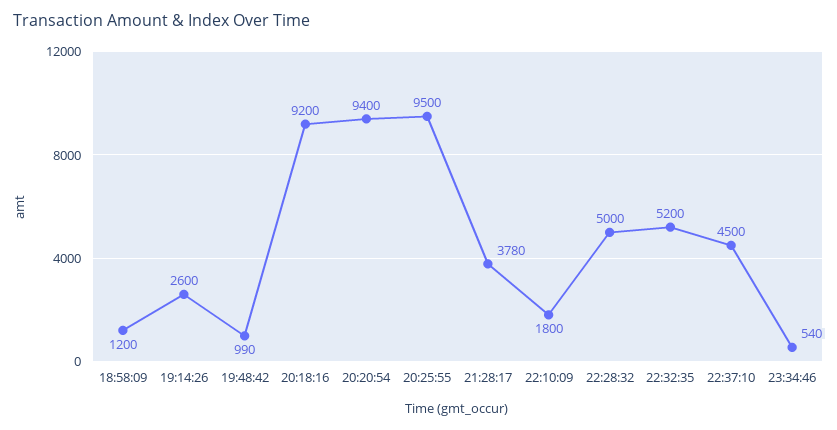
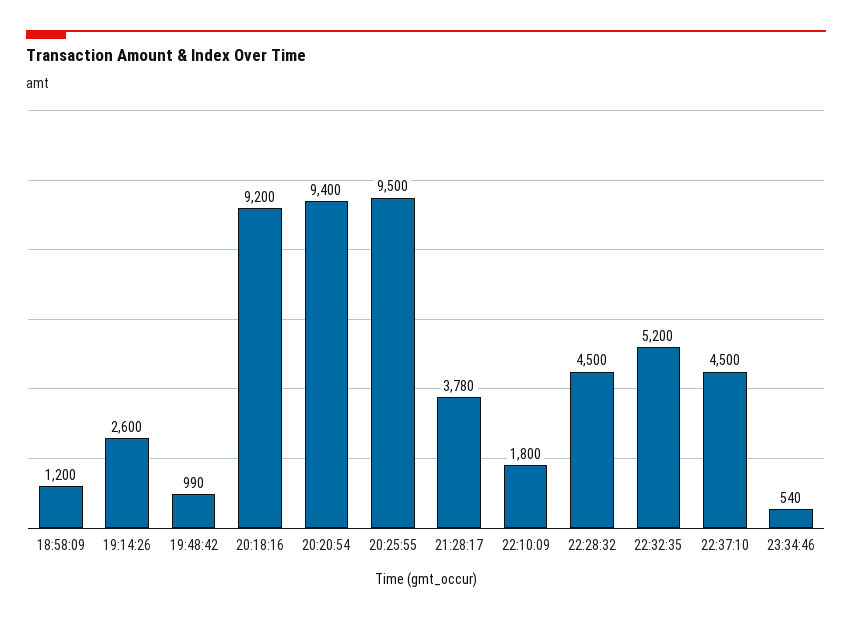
22:28:32: 5000 -> 4500

